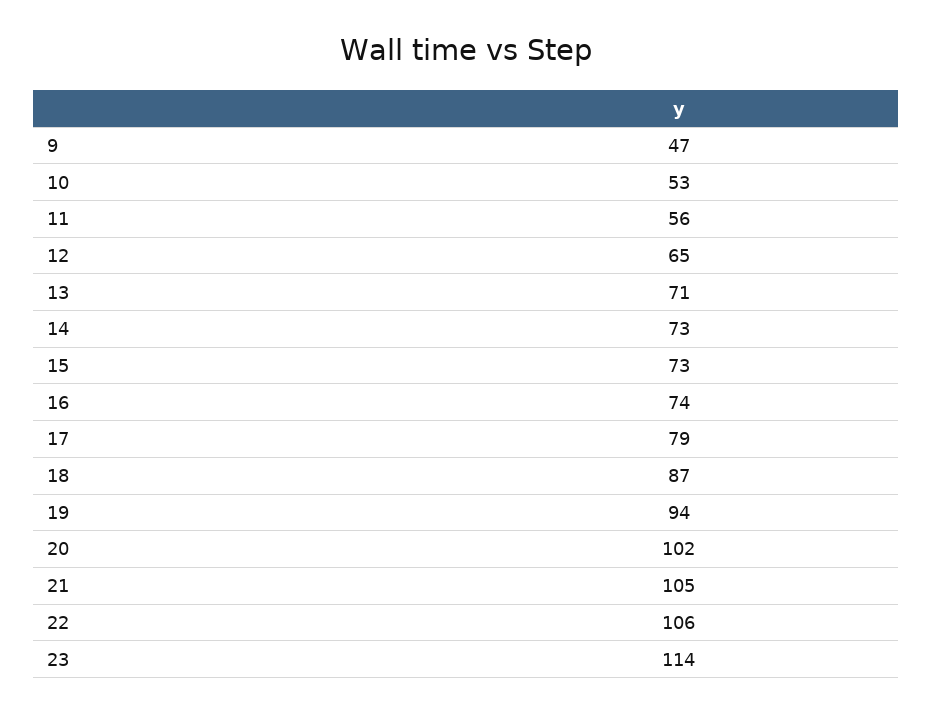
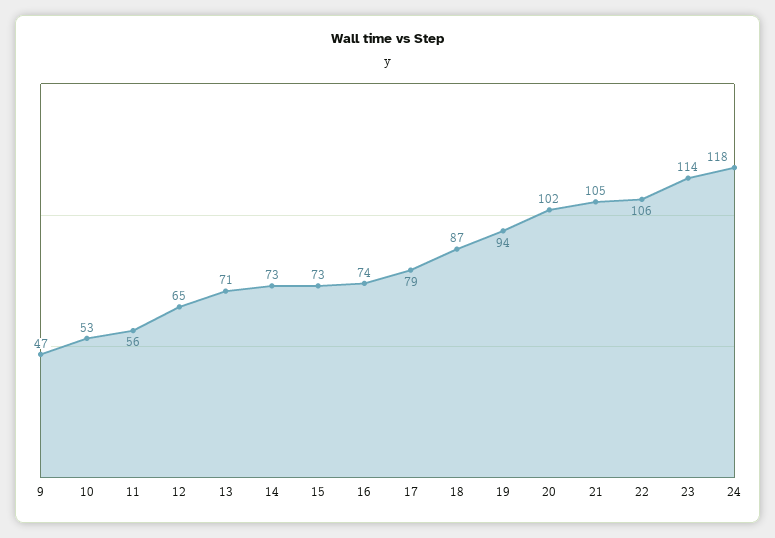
24: none -> 118

